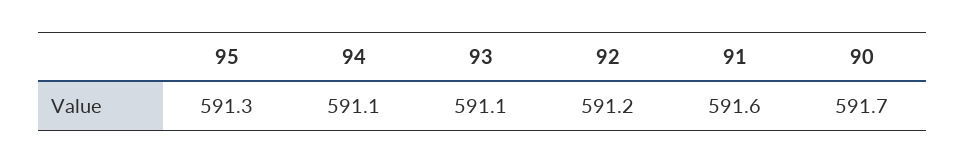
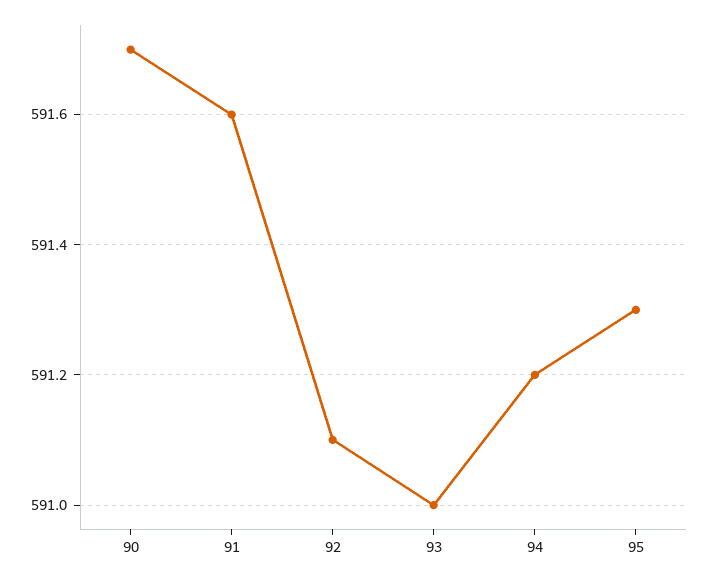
94: 591.1 -> 591.2
93: 591.1 -> 591
92: 591.2 -> 591.1

